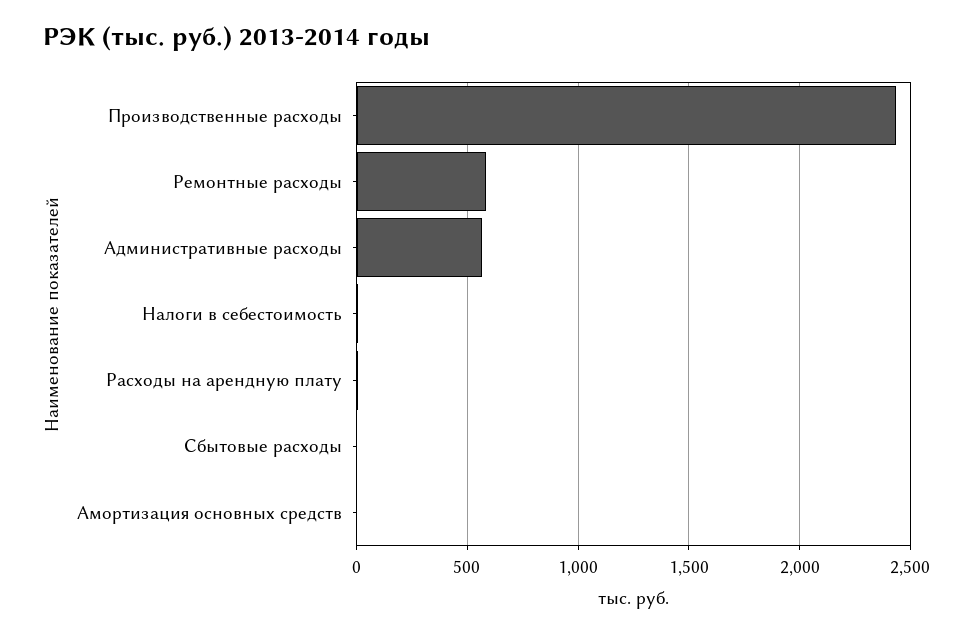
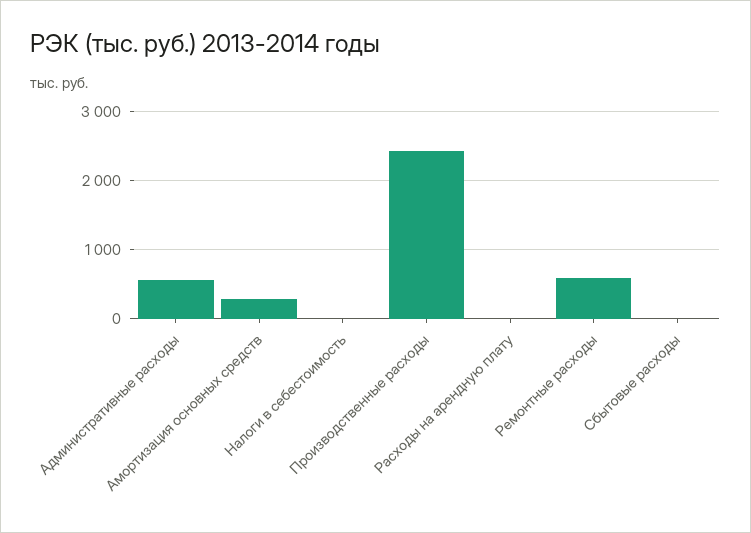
Амортизация основных средств: 0 -> 300

